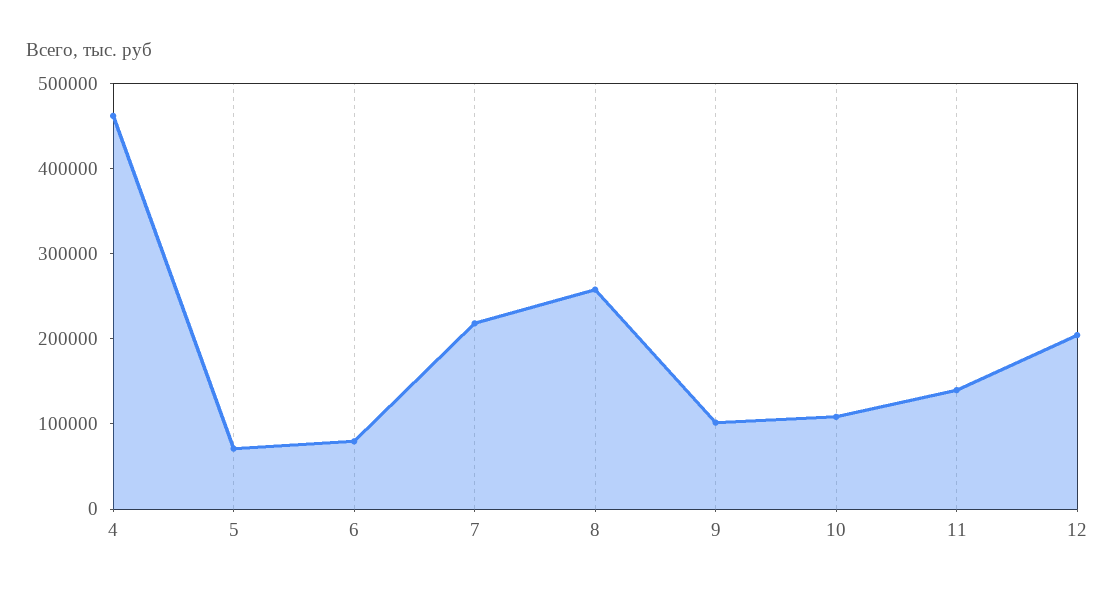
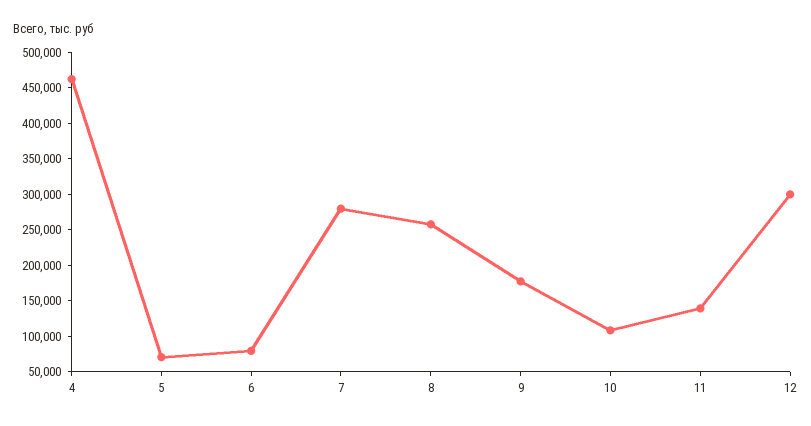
7: 220000 -> 275000
9: 100000 -> 175000
12: 200000 -> 300000

